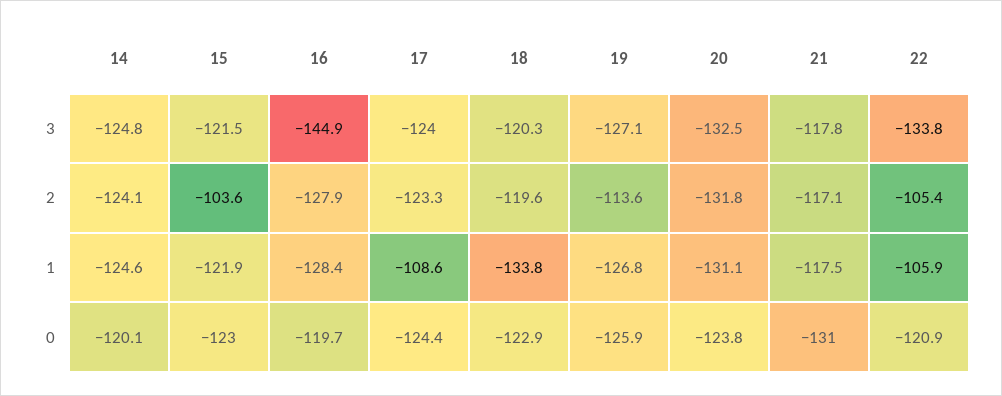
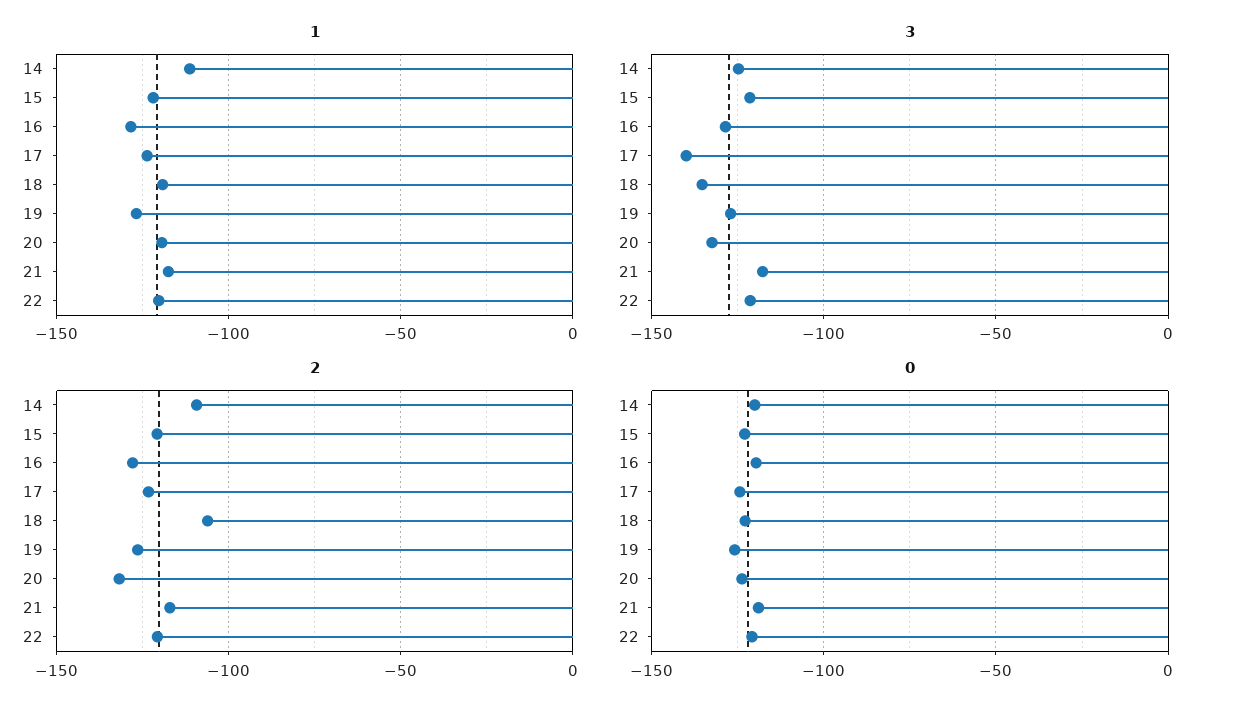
3, 16: -144.9 -> -130
3, 17: -124 -> -140
3, 18: -120.3 -> -135
3, 22: -133.8 -> -120
2, 14: -124.1 -> -110
2, 15: -103.6 -> -120
2, 18: -119.6 -> -105
2, 19: -113.6 -> -125
2, 22: -105.4 -> -120
1, 14: -124.6 -> -110
1, 17: -108.6 -> -125
1, 18: -133.8 -> -120
1, 20: -131.1 -> -120
1, 22: -105.9 -> -120
0, 21: -131 -> -120

